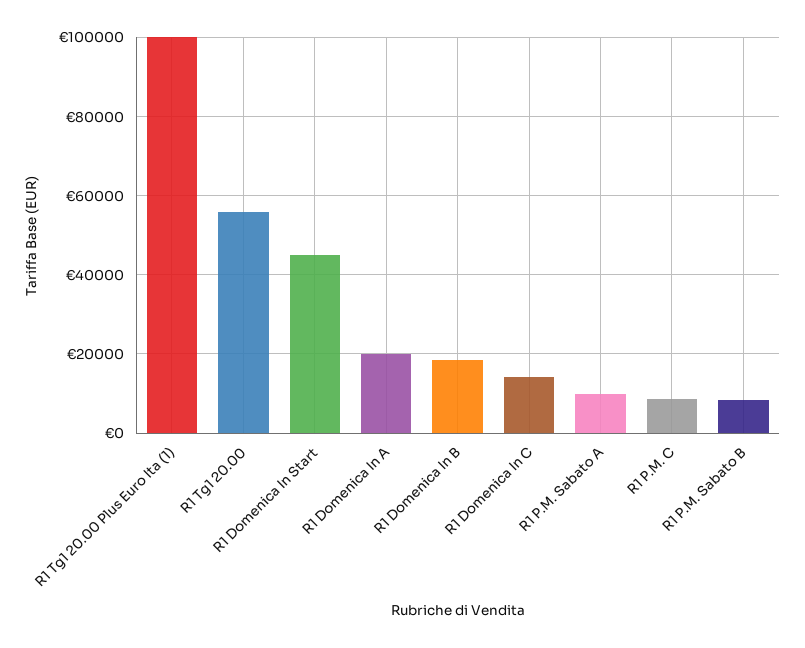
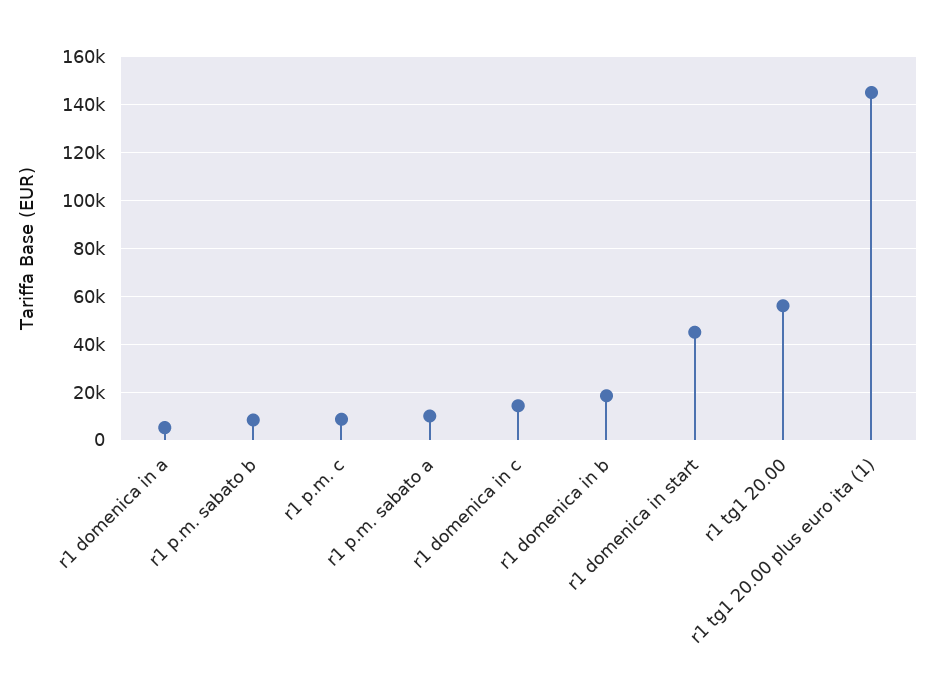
R1 Tg1 20.00 Plus Euro Ita (1): 100000 -> 145000
R1 Domenica In A: 20000 -> 5000

